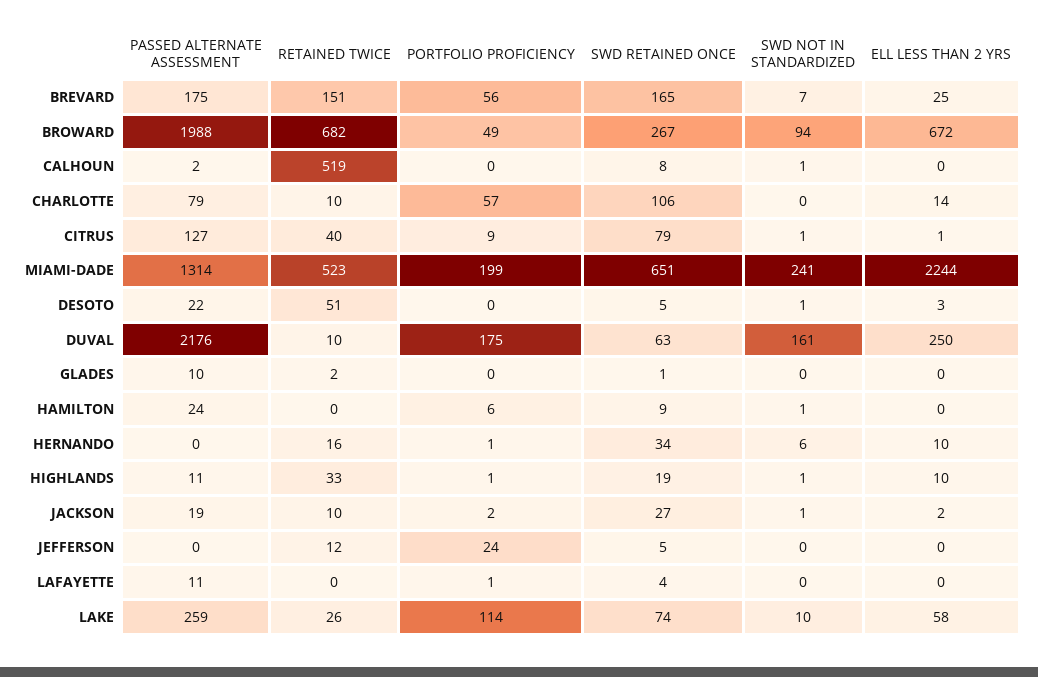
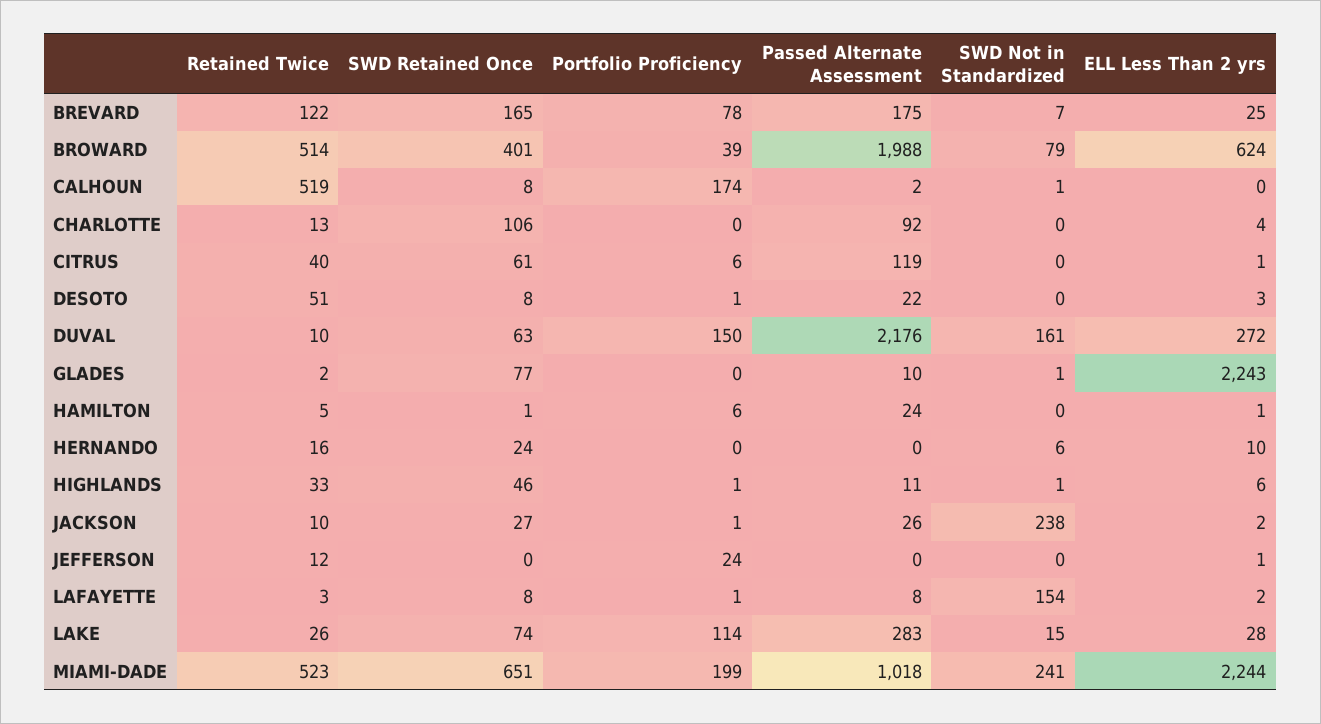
RETAINED TWICE, BREVARD: 151 -> 122
PORTFOLIO PROFICIENCY, BREVARD: 56 -> 78
RETAINED TWICE, BROWARD: 682 -> 514
PORTFOLIO PROFICIENCY, BROWARD: 49 -> 39
SWD RETAINED ONCE, BROWARD: 267 -> 401
SWD NOT IN STANDARDIZED, BROWARD: 94 -> 79
ELL LESS THAN 2 YRS, BROWARD: 672 -> 624
PORTFOLIO PROFICIENCY, CALHOUN: 0 -> 174
PASSED ALTERNATE ASSESSMENT, CHARLOTTE: 79 -> 92
RETAINED TWICE, CHARLOTTE: 10 -> 13
PORTFOLIO PROFICIENCY, CHARLOTTE: 57 -> 0
ELL LESS THAN 2 YRS, CHARLOTTE: 14 -> 4
PASSED ALTERNATE ASSESSMENT, CITRUS: 127 -> 119
PORTFOLIO PROFICIENCY, CITRUS: 9 -> 6
SWD RETAINED ONCE, CITRUS: 79 -> 61
SWD NOT IN STANDARDIZED, CITRUS: 1 -> 0
PASSED ALTERNATE ASSESSMENT, MIAMI-DADE: 1314 -> 1018
PORTFOLIO PROFICIENCY, DESOTO: 0 -> 1
SWD RETAINED ONCE, DESOTO: 5 -> 8
SWD NOT IN STANDARDIZED, DESOTO: 1 -> 0
PORTFOLIO PROFICIENCY, DUVAL: 175 -> 150
ELL LESS THAN 2 YRS, DUVAL: 250 -> 272
SWD RETAINED ONCE, GLADES: 1 -> 77
SWD NOT IN STANDARDIZED, GLADES: 0 -> 1
ELL LESS THAN 2 YRS, GLADES: 0 -> 2243
RETAINED TWICE, HAMILTON: 0 -> 5
SWD RETAINED ONCE, HAMILTON: 9 -> 1
SWD NOT IN STANDARDIZED, HAMILTON: 1 -> 0
ELL LESS THAN 2 YRS, HAMILTON: 0 -> 1
PORTFOLIO PROFICIENCY, HERNANDO: 1 -> 0
SWD RETAINED ONCE, HERNANDO: 34 -> 24
SWD RETAINED ONCE, HIGHLANDS: 19 -> 46
ELL LESS THAN 2 YRS, HIGHLANDS: 10 -> 6
PASSED ALTERNATE ASSESSMENT, JACKSON: 19 -> 26
PORTFOLIO PROFICIENCY, JACKSON: 2 -> 1
SWD NOT IN STANDARDIZED, JACKSON: 1 -> 238
SWD RETAINED ONCE, JEFFERSON: 5 -> 0
ELL LESS THAN 2 YRS, JEFFERSON: 0 -> 1
PASSED ALTERNATE ASSESSMENT, LAFAYETTE: 11 -> 8
RETAINED TWICE, LAFAYETTE: 0 -> 3
SWD RETAINED ONCE, LAFAYETTE: 4 -> 8
SWD NOT IN STANDARDIZED, LAFAYETTE: 0 -> 154
ELL LESS THAN 2 YRS, LAFAYETTE: 0 -> 2
PASSED ALTERNATE ASSESSMENT, LAKE: 259 -> 283
SWD NOT IN STANDARDIZED, LAKE: 10 -> 15
ELL LESS THAN 2 YRS, LAKE: 58 -> 28

